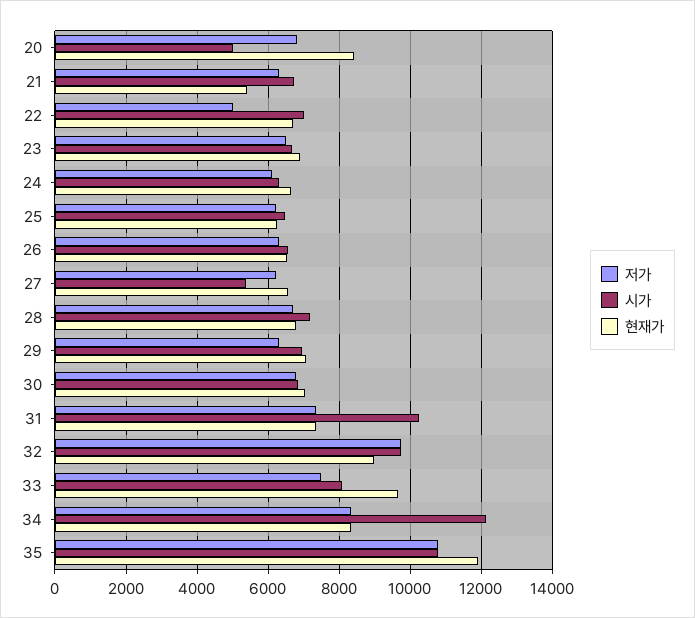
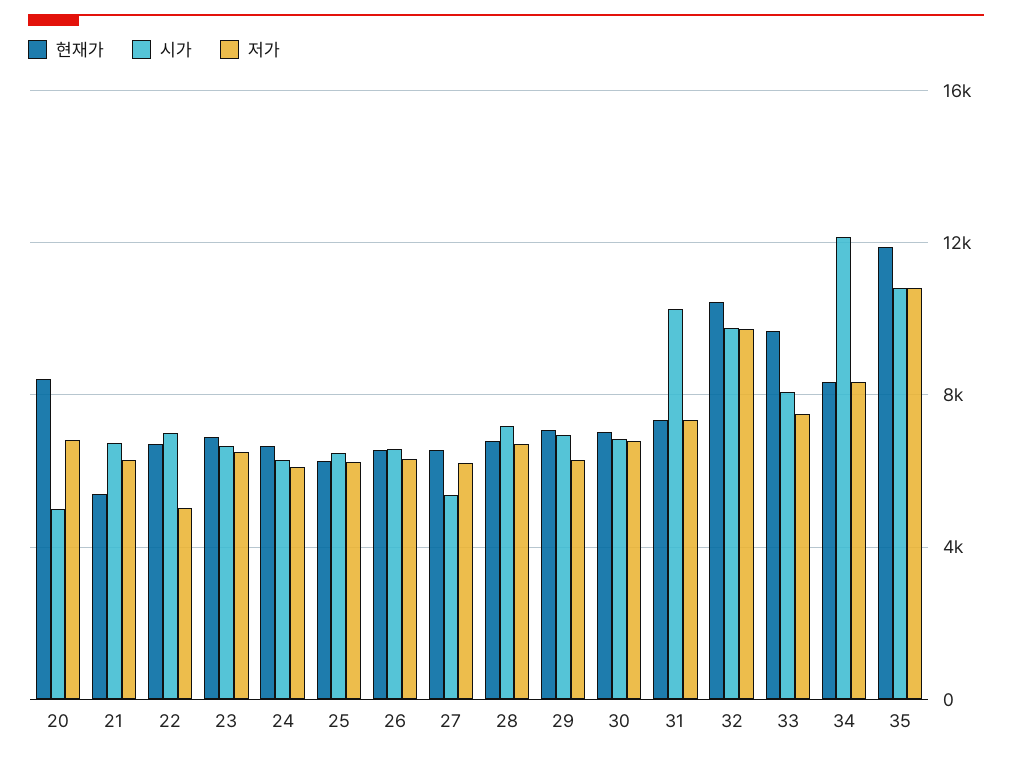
현재가, 32: 9000 -> 10500

